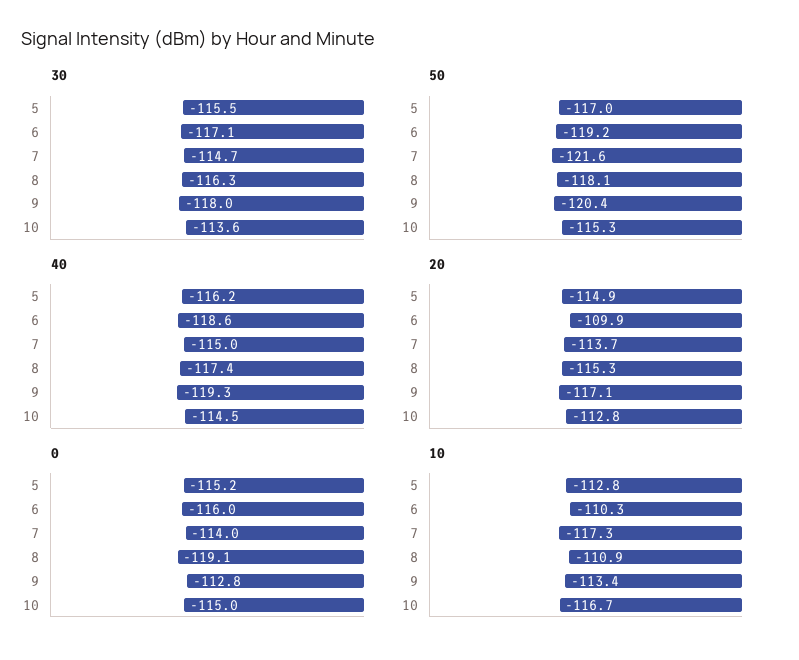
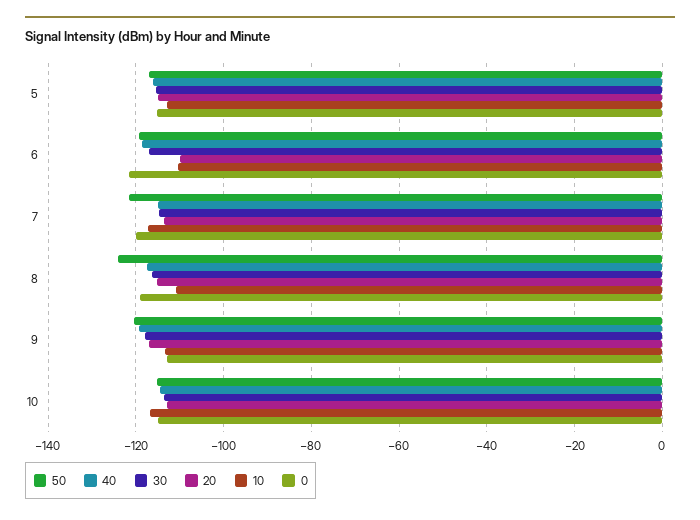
50, 8: -118.1 -> -124
0, 6: -116 -> -122
0, 7: -114 -> -120

